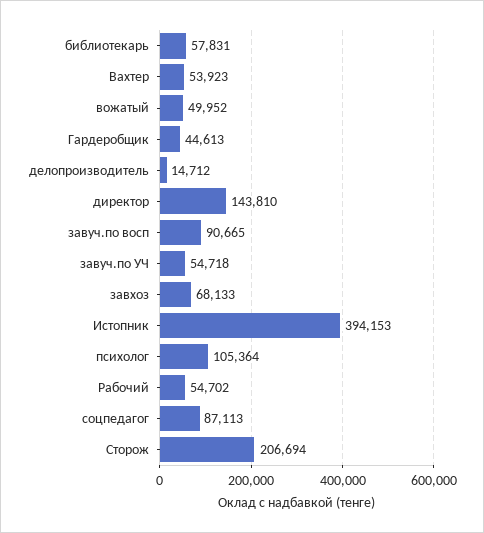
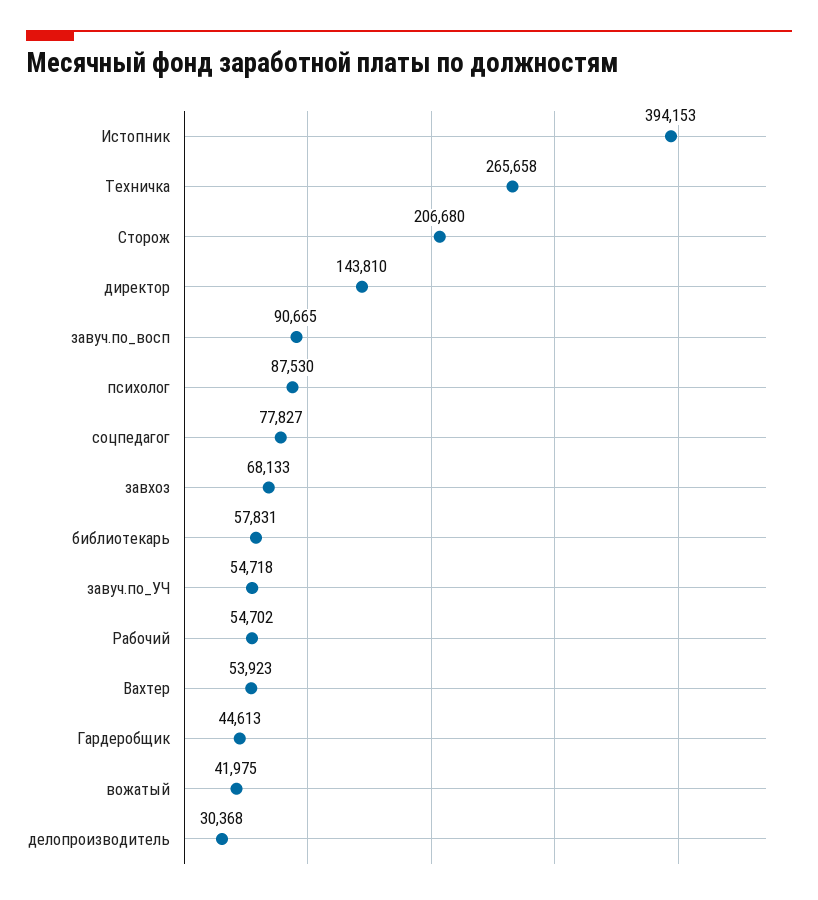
вожатый: 49952 -> 41975
делопроизводитель: 14712 -> 30368
психолог: 105364 -> 87530
соцпедагог: 87113 -> 77827
Сторож: 206694 -> 206680
Техничка: none -> 265658

